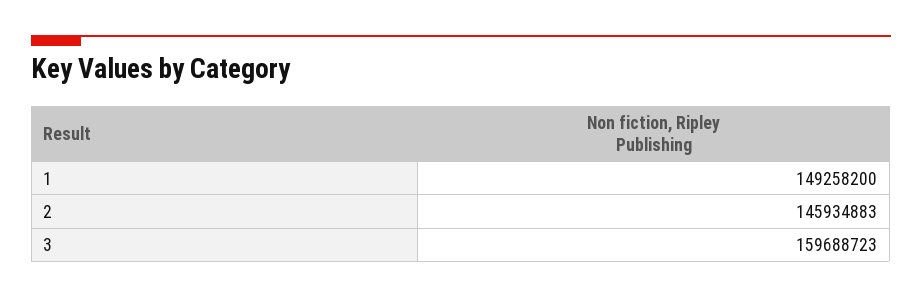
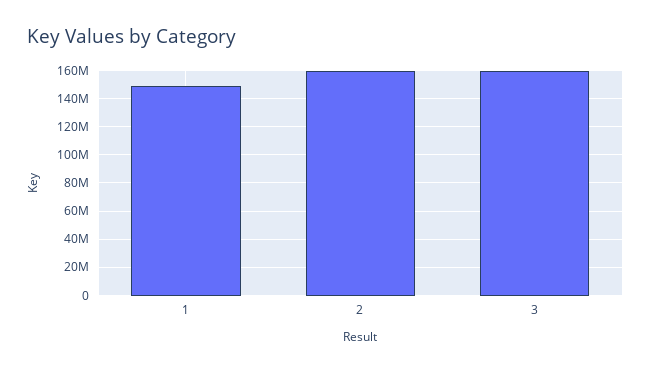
2: 145934883 -> 160000000

